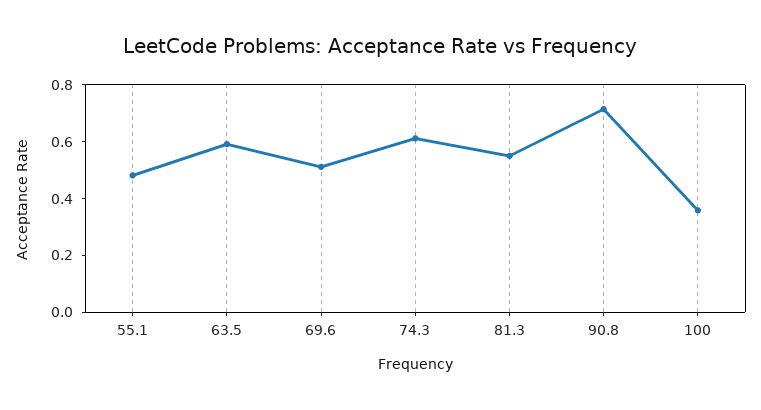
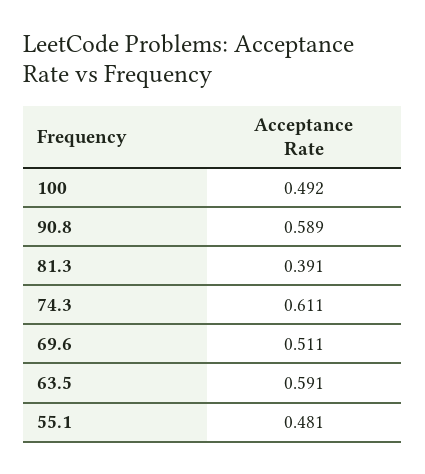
81.3: 0.55 -> 0.391
90.8: 0.7 -> 0.589
100: 0.35 -> 0.492

